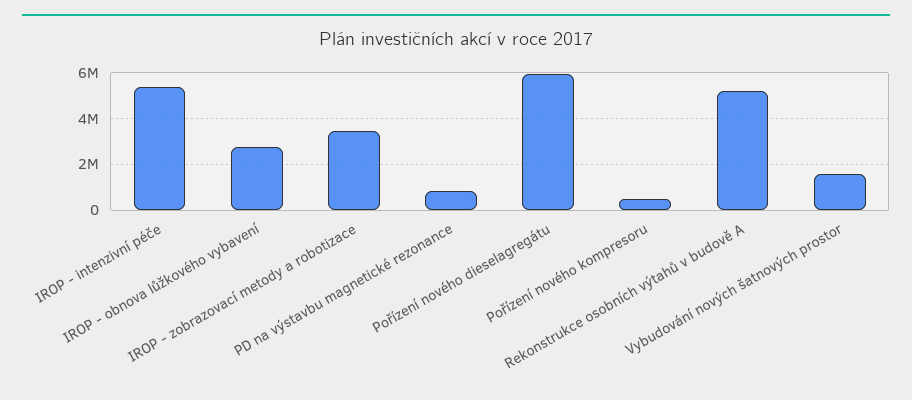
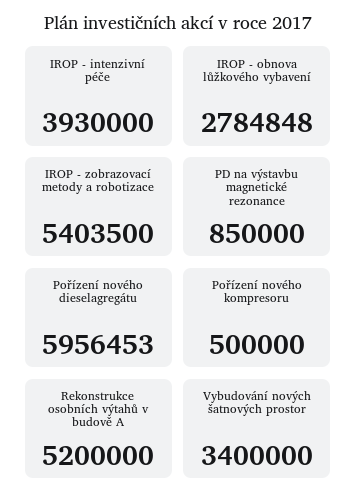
IROP - intenzivní péče: 5500000 -> 3930000
IROP - zobrazovací metody a robotizace: 3500000 -> 5403500
Vybudování nových šatnových prostor: 1500000 -> 3400000

